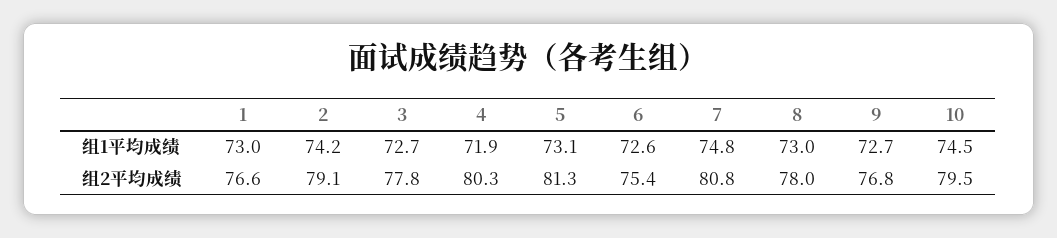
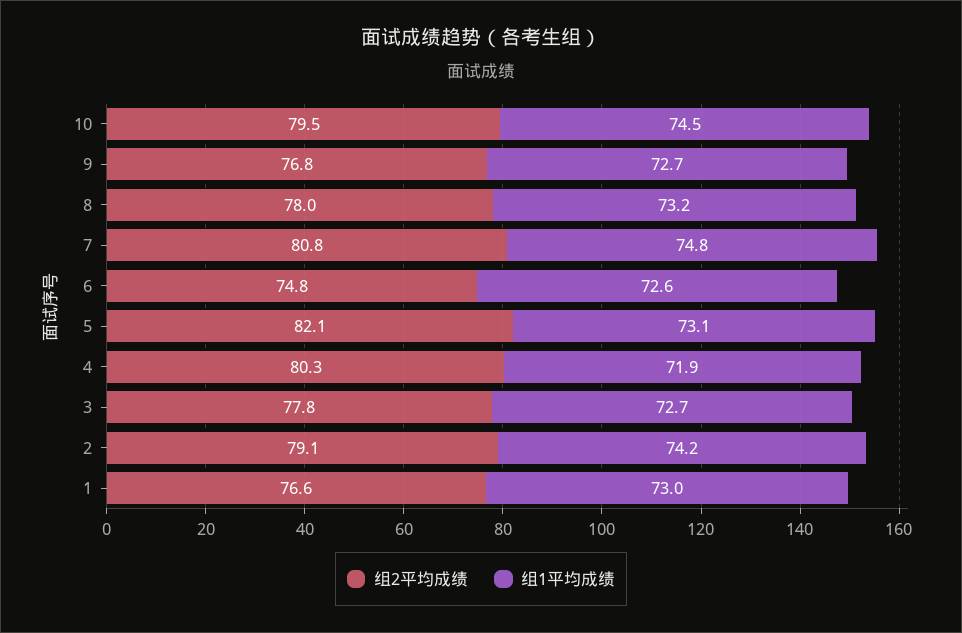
组1平均成绩, 8: 73 -> 73.2
组2平均成绩, 5: 81.3 -> 82.1
组2平均成绩, 6: 75.4 -> 74.8

